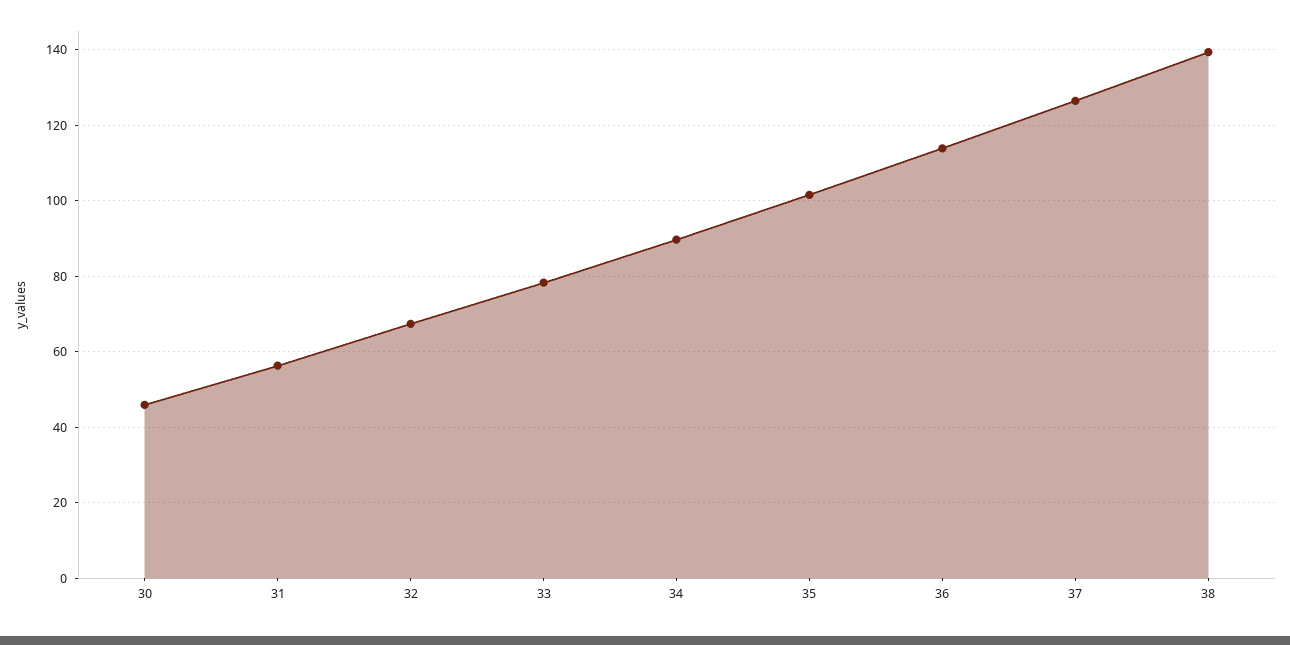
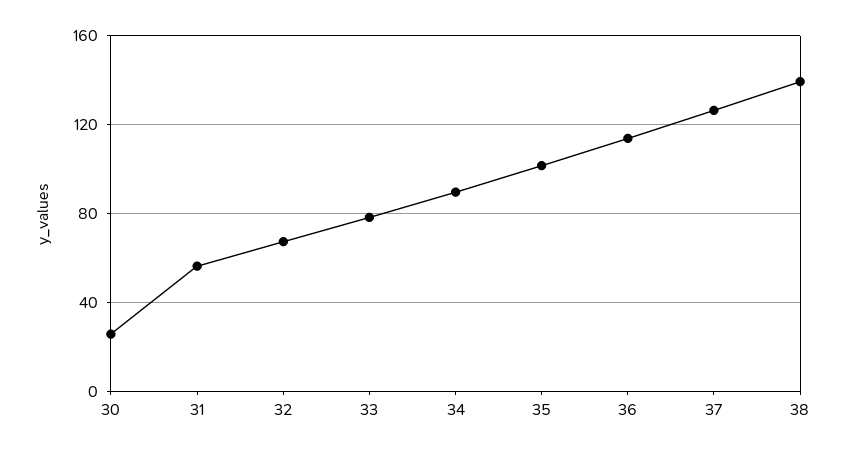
30: 46 -> 25

